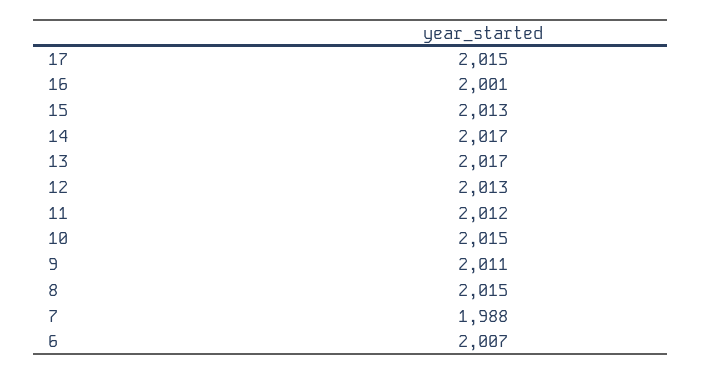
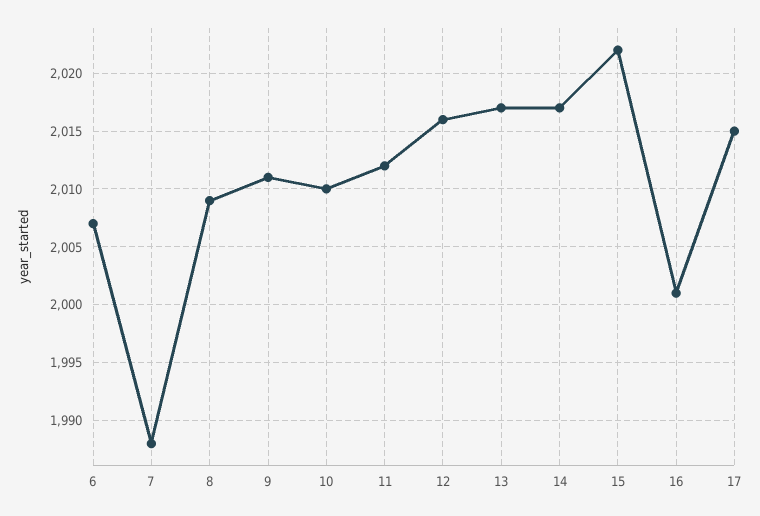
15: 2013 -> 2022
12: 2013 -> 2016
10: 2015 -> 2010
8: 2015 -> 2009

